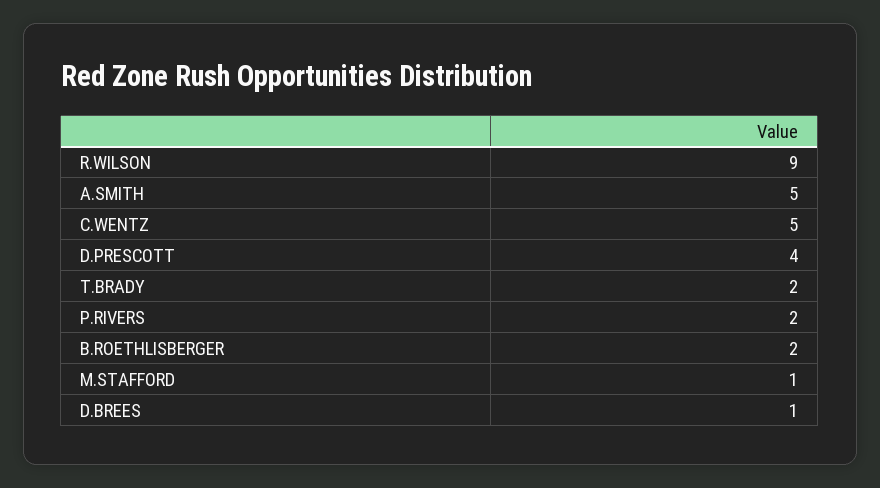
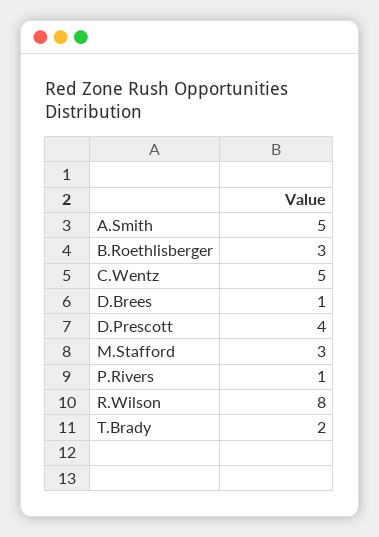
R.WILSON: 9 -> 8
P.RIVERS: 2 -> 1
B.ROETHLISBERGER: 2 -> 3
M.STAFFORD: 1 -> 3

